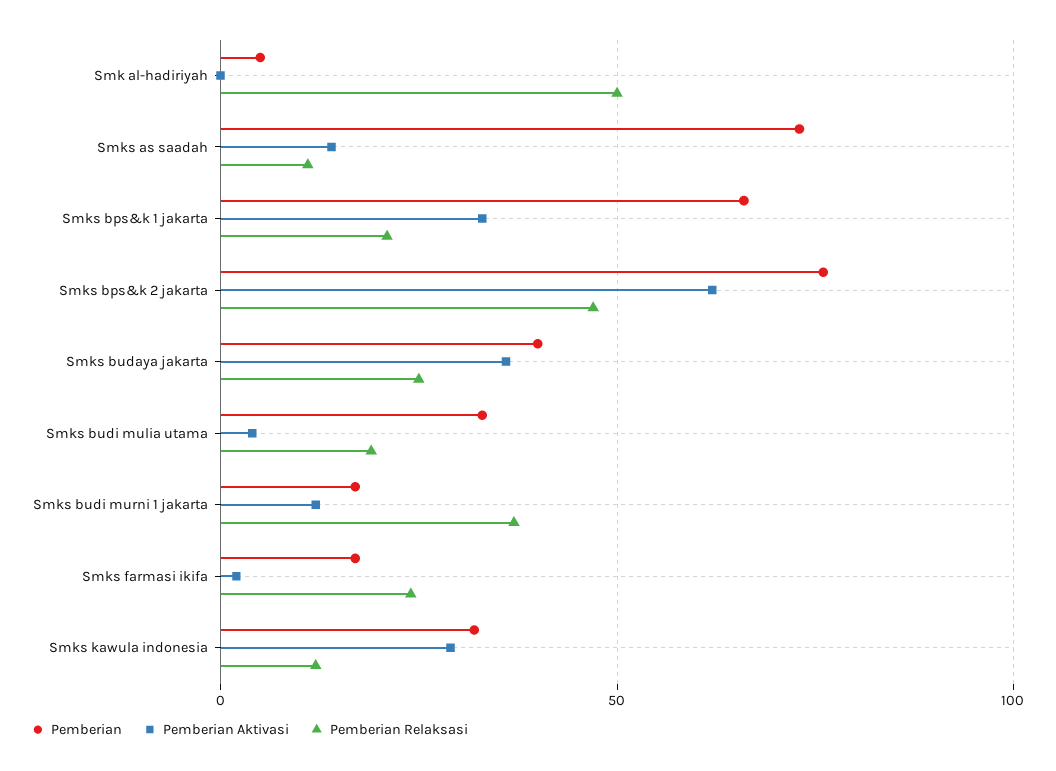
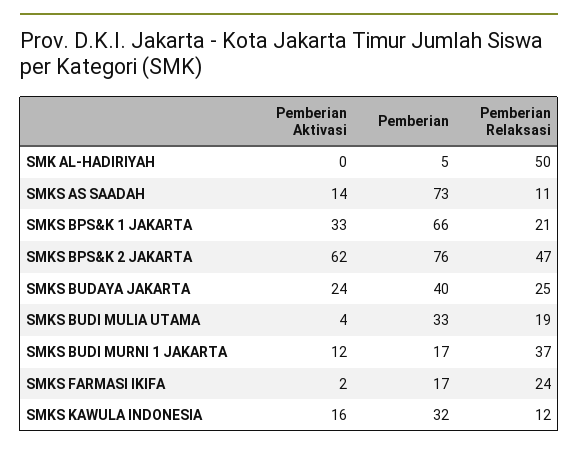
Pemberian Aktivasi, Smks budaya jakarta: 35 -> 24
Pemberian Aktivasi, Smks kawula indonesia: 30 -> 16

